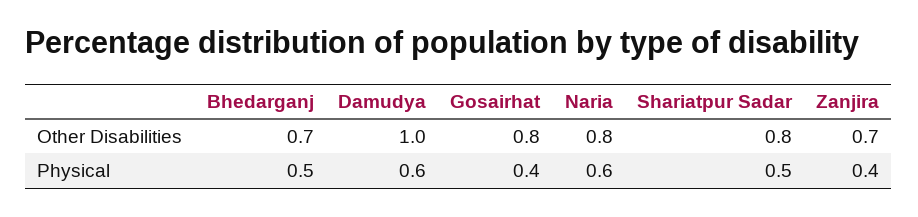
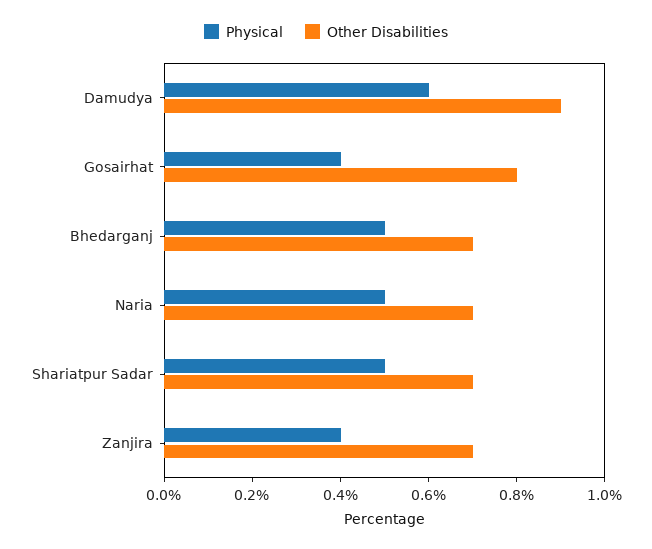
Other Disabilities, Damudya: 1 -> 0.9
Other Disabilities, Naria: 0.8 -> 0.7
Other Disabilities, Shariatpur Sadar: 0.8 -> 0.7
Physical, Naria: 0.6 -> 0.5

